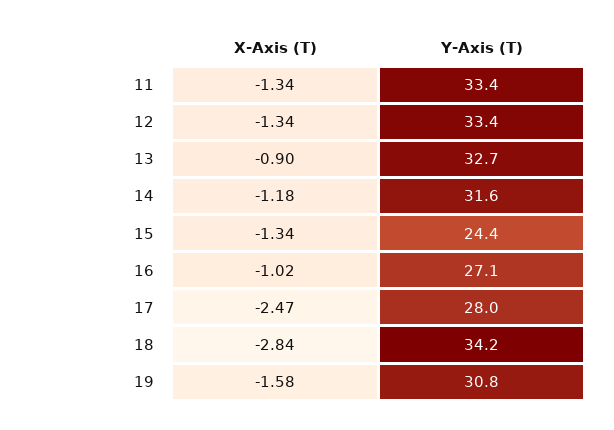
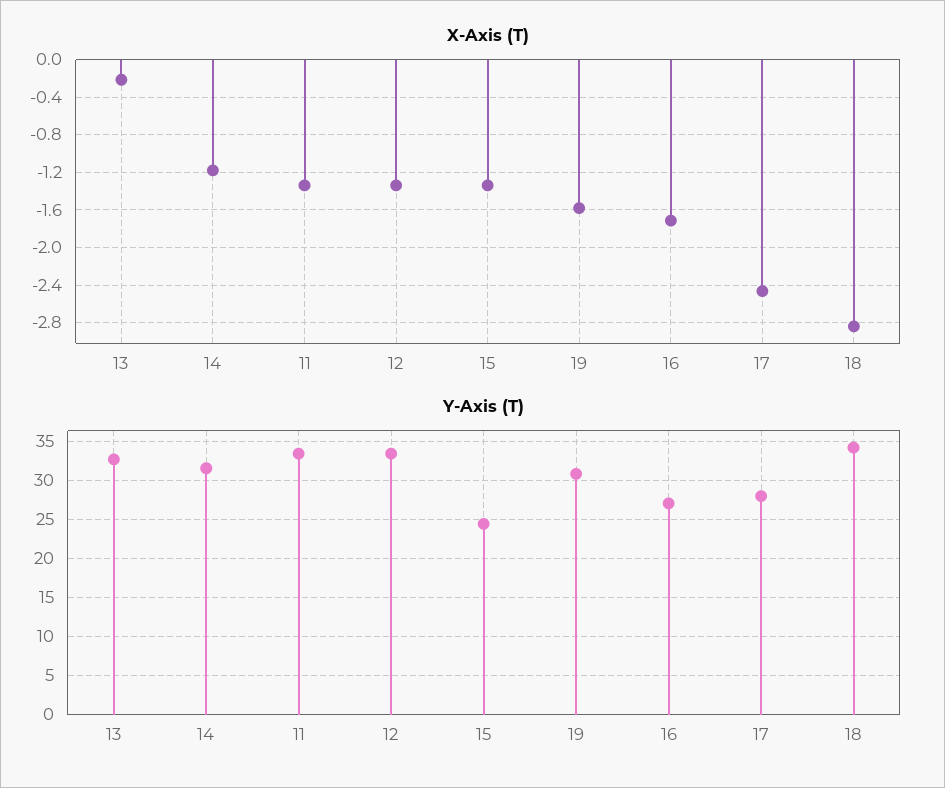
X-Axis (T), 13: -0.9 -> -0.2
X-Axis (T), 16: -1.02 -> -1.7

